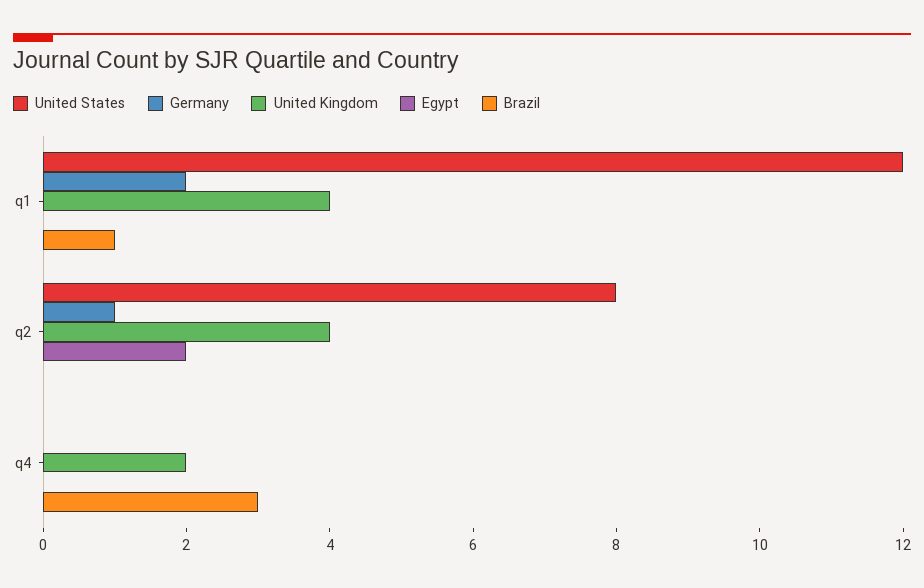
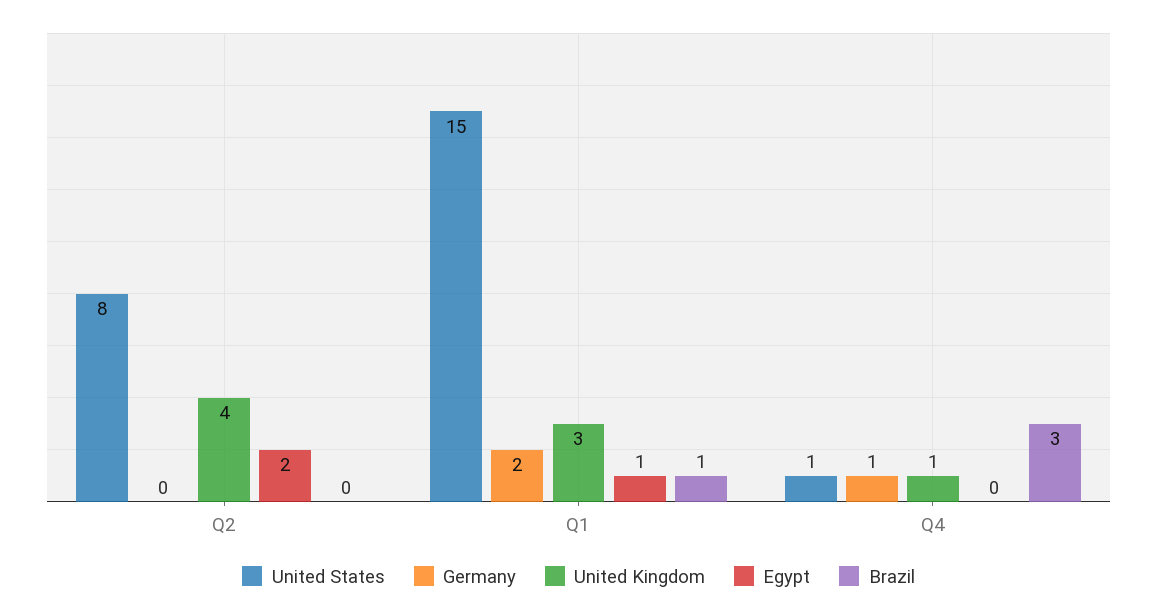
United States, q1: 12 -> 15
United Kingdom, q1: 4 -> 3
Egypt, q1: 0 -> 1
Germany, q2: 1 -> 0
United States, q4: 0 -> 1
Germany, q4: 0 -> 1
United Kingdom, q4: 2 -> 1

